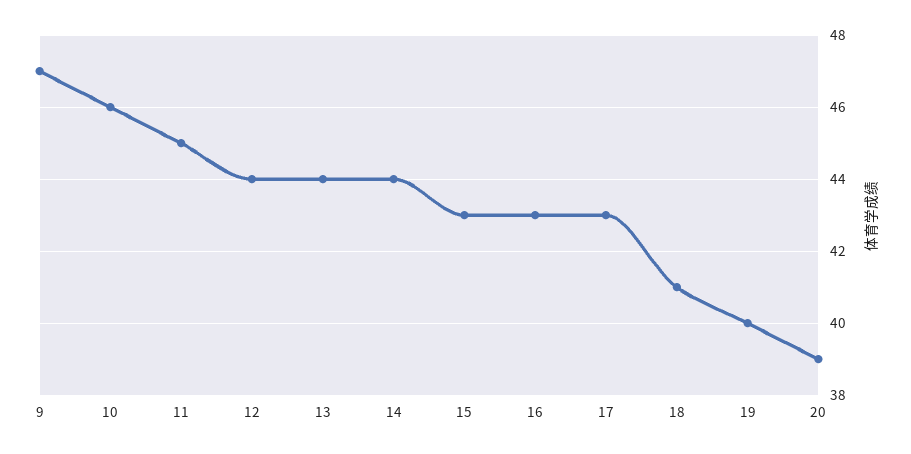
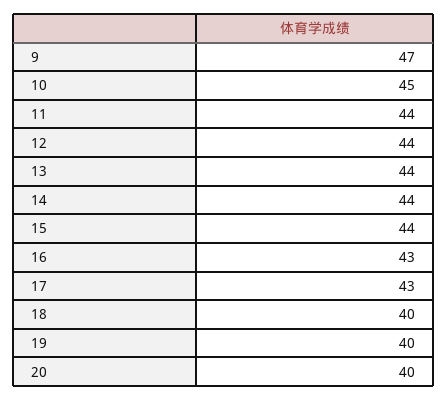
10: 46 -> 45
11: 45 -> 44
15: 43 -> 44
18: 41 -> 40
20: 39 -> 40

